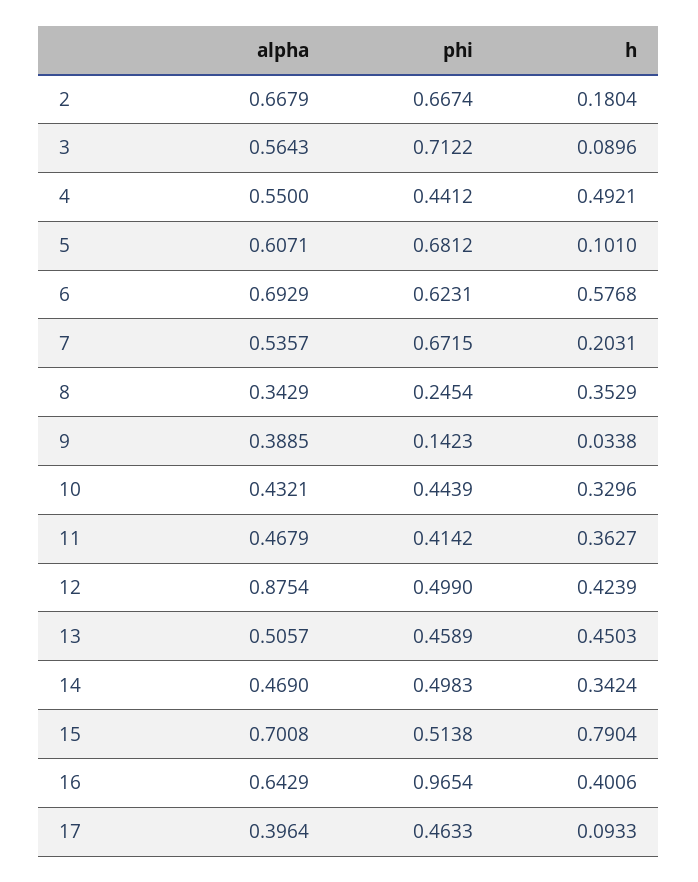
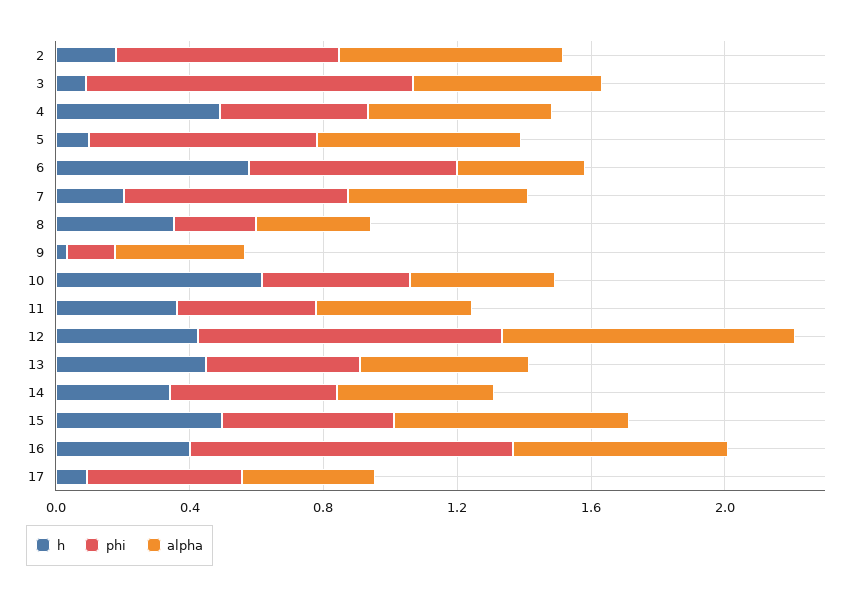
phi, 3: 0.7122 -> 1
alpha, 6: 0.6929 -> 0.4
h, 10: 0.3296 -> 0.6
phi, 12: 0.499 -> 0.9
h, 15: 0.7904 -> 0.5

